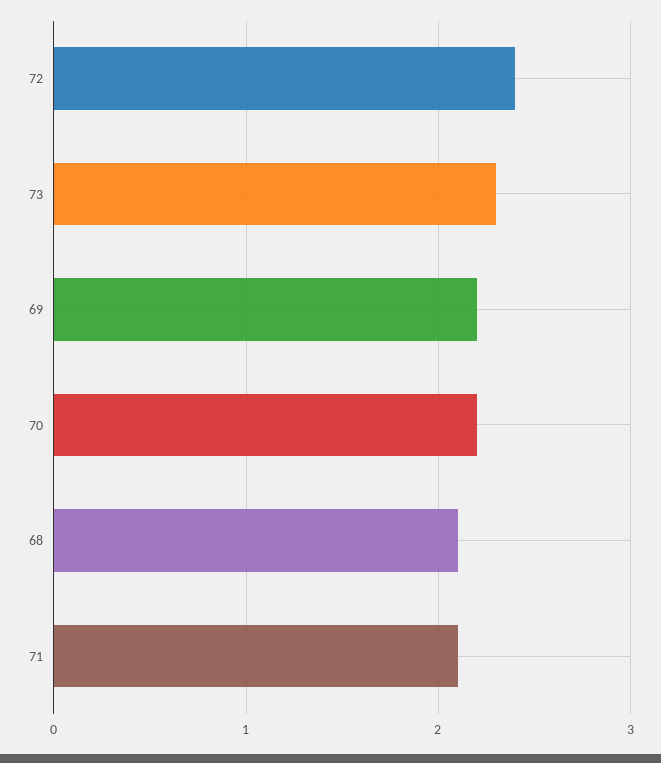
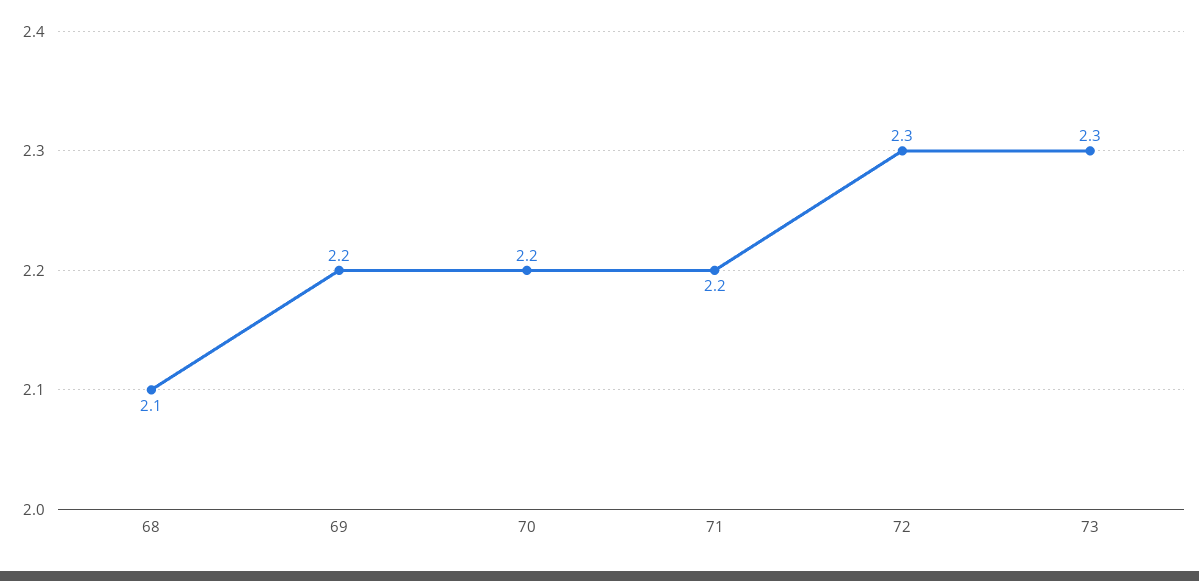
72: 2.4 -> 2.3
71: 2.1 -> 2.2

